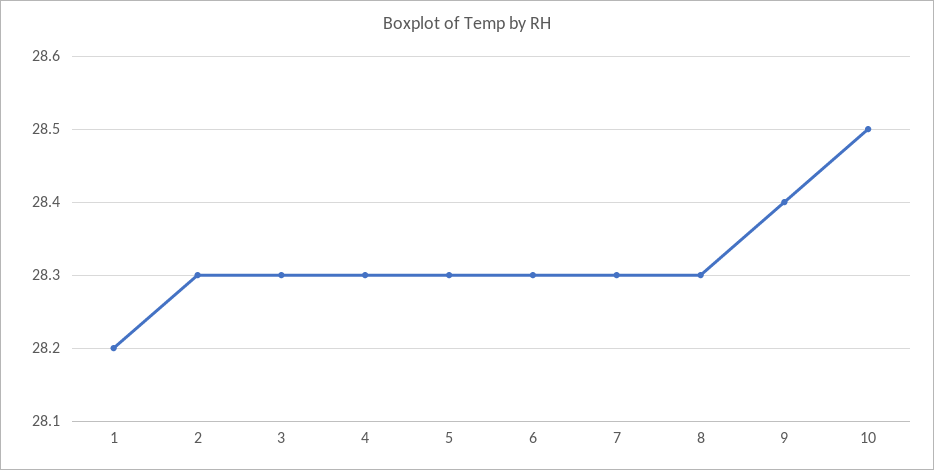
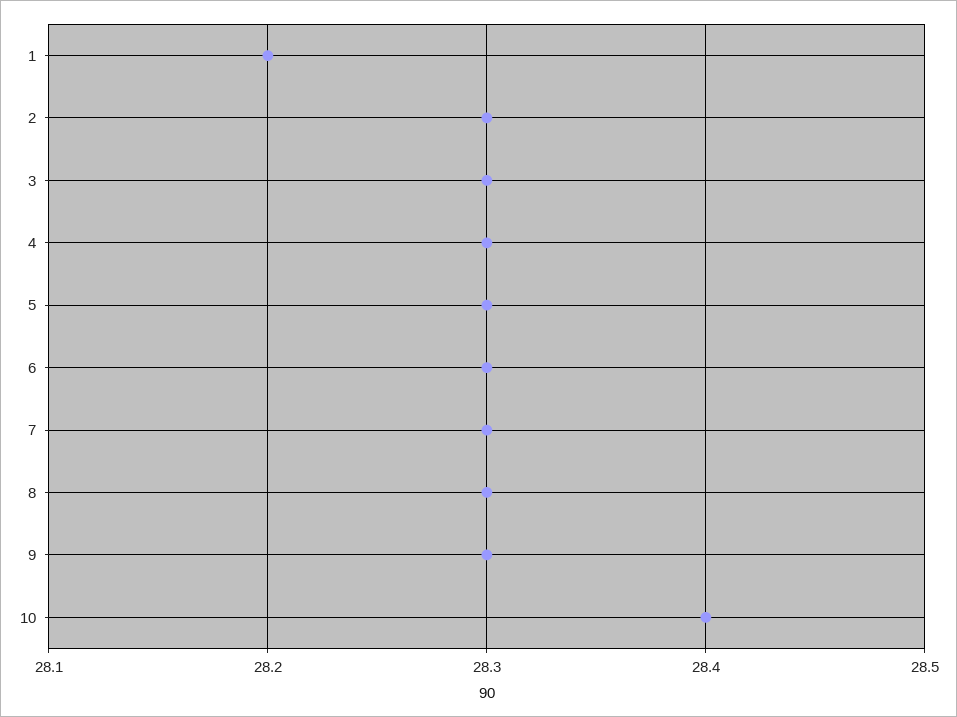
9: 28.4 -> 28.3
10: 28.5 -> 28.4

